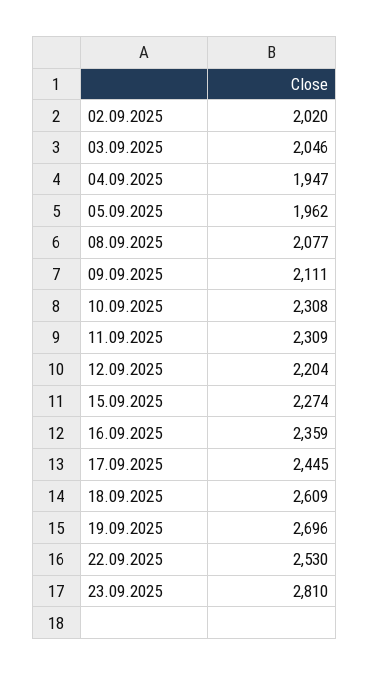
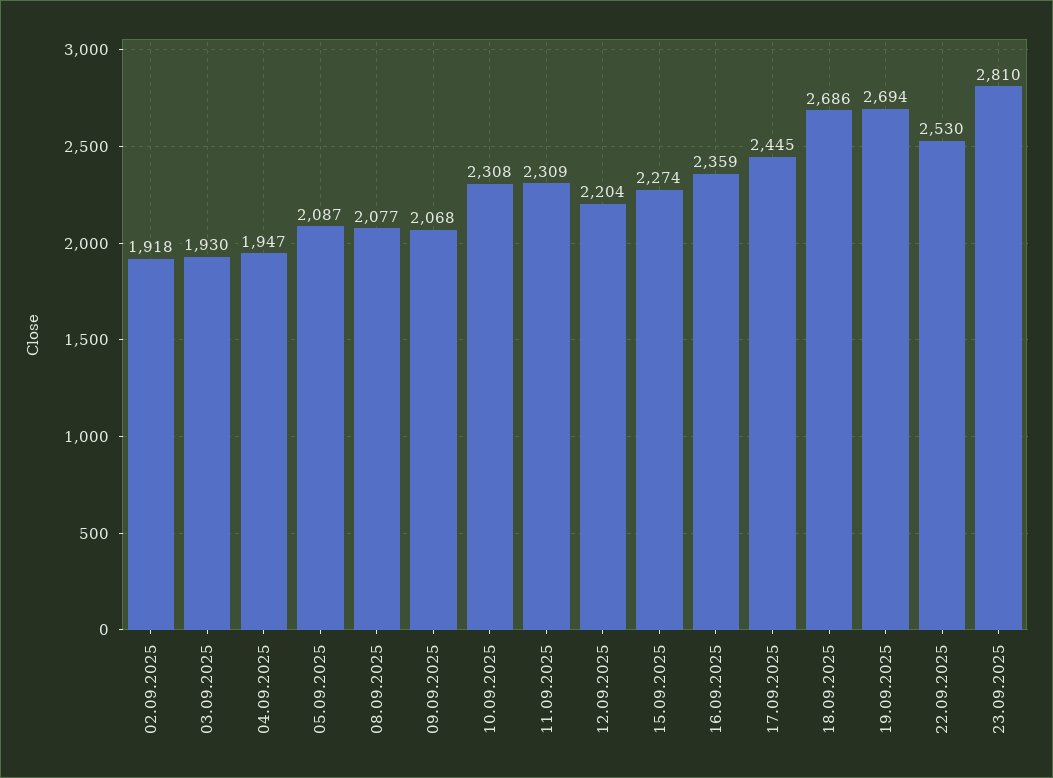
02.09.2025: 2020 -> 1918
03.09.2025: 2046 -> 1930
05.09.2025: 1962 -> 2087
09.09.2025: 2111 -> 2068
18.09.2025: 2609 -> 2686
19.09.2025: 2696 -> 2694

